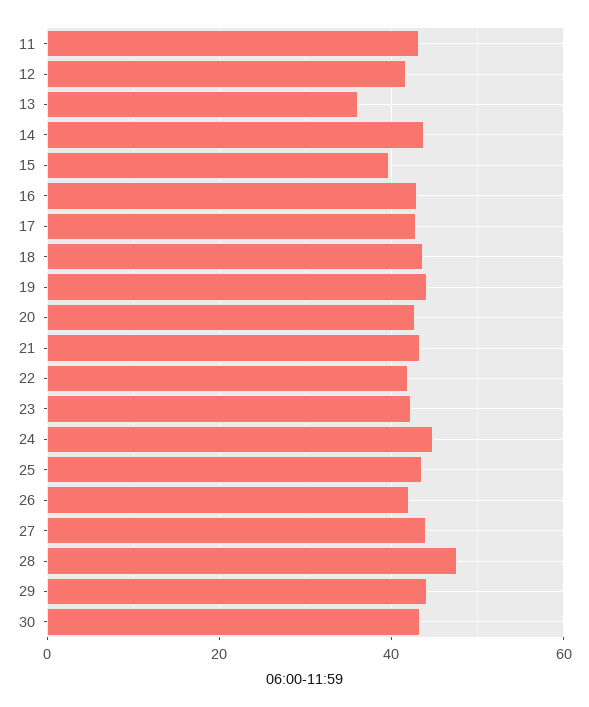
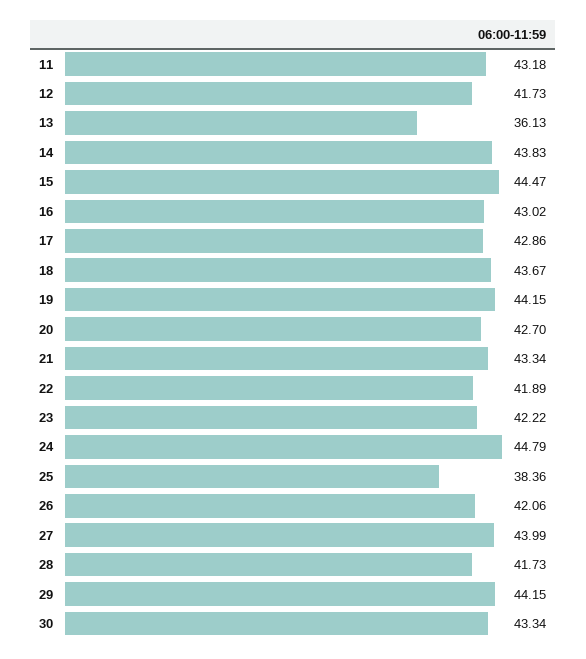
15: 40 -> 44.47
25: 44 -> 38.36
28: 48 -> 41.73

